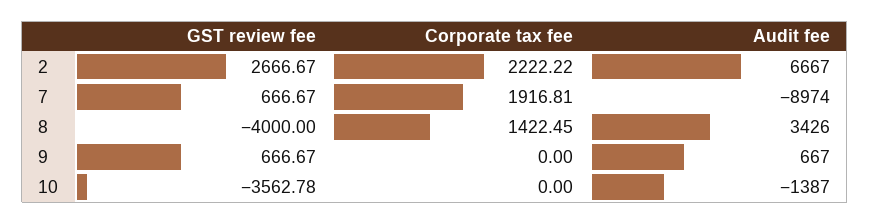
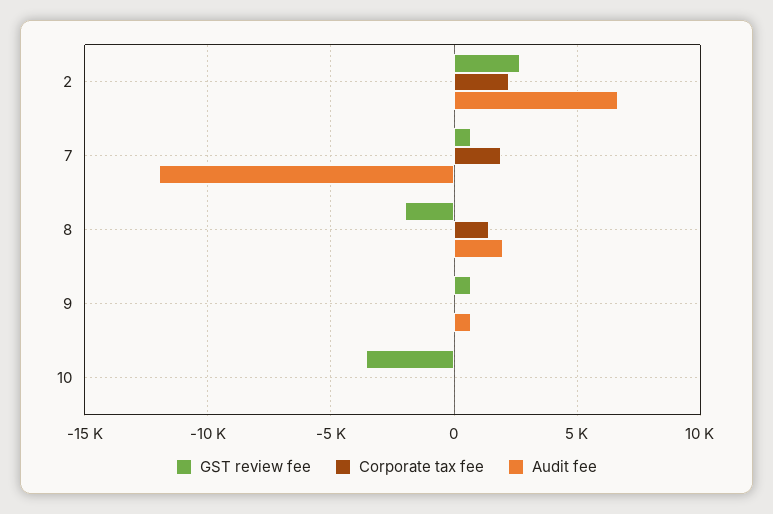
Audit fee, 7: -8974 -> -12000
GST review fee, 8: -4000 -> -2000
Audit fee, 8: 3426 -> 2000
Audit fee, 10: -1387 -> 0

